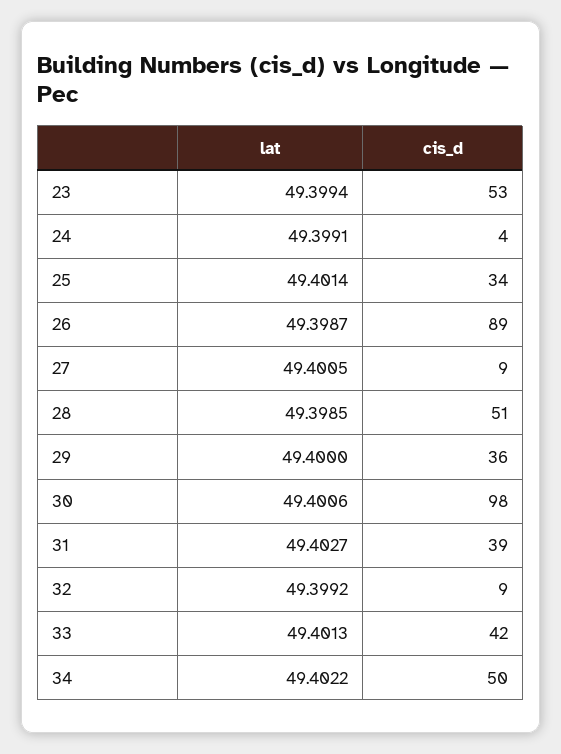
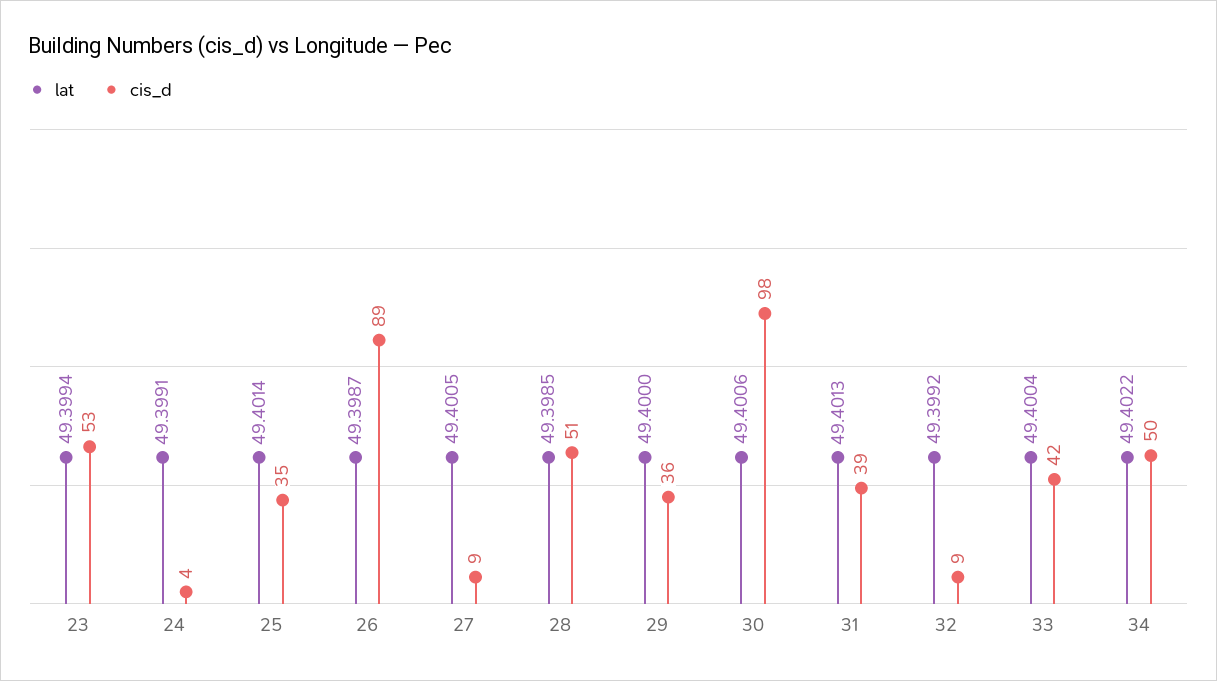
cis_d, 25: 34 -> 35
lat, 31: 49.4027 -> 49.4013
lat, 33: 49.4013 -> 49.4004

